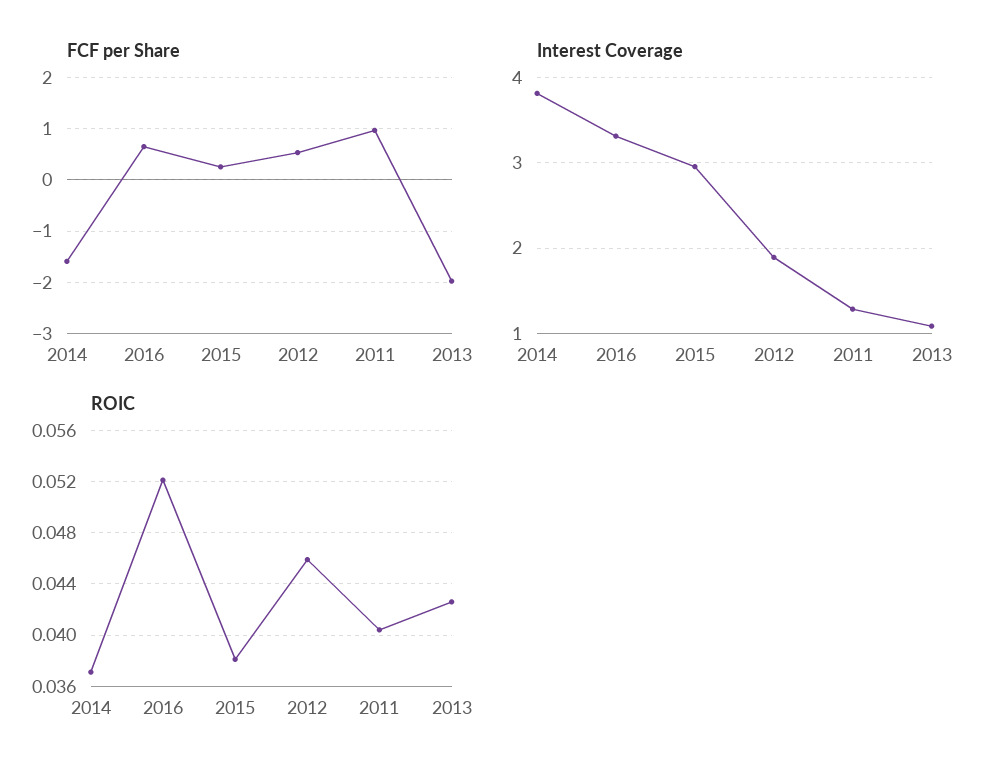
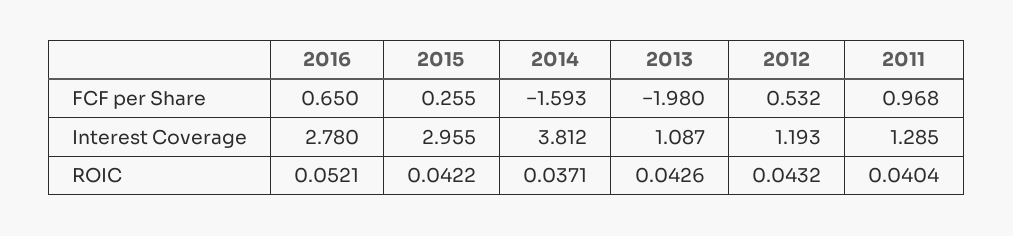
Interest Coverage, 2016: 3.3 -> 2.78
Interest Coverage, 2012: 1.9 -> 1.193
ROIC, 2015: 0.038 -> 0.0422
ROIC, 2012: 0.046 -> 0.0432

